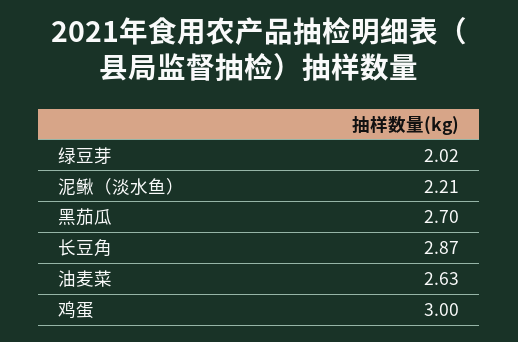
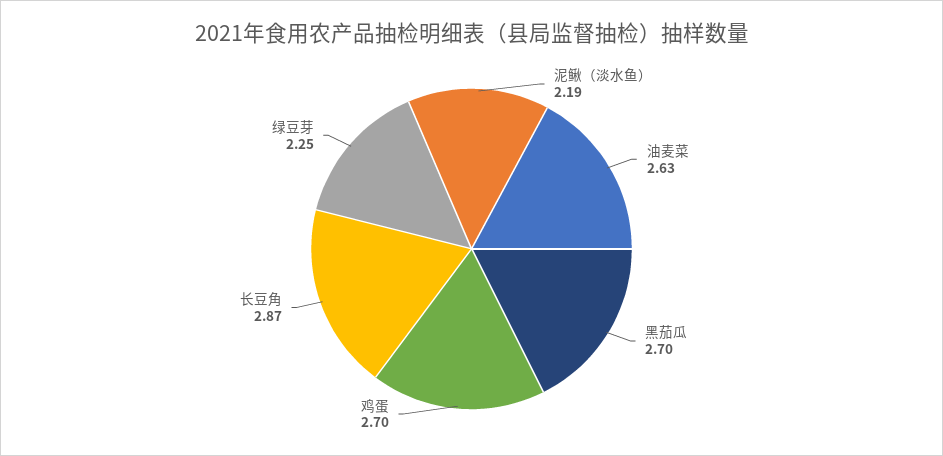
绿豆芽: 2.02 -> 2.25
泥鳅（淡水鱼）: 2.21 -> 2.19
鸡蛋: 3 -> 2.7

